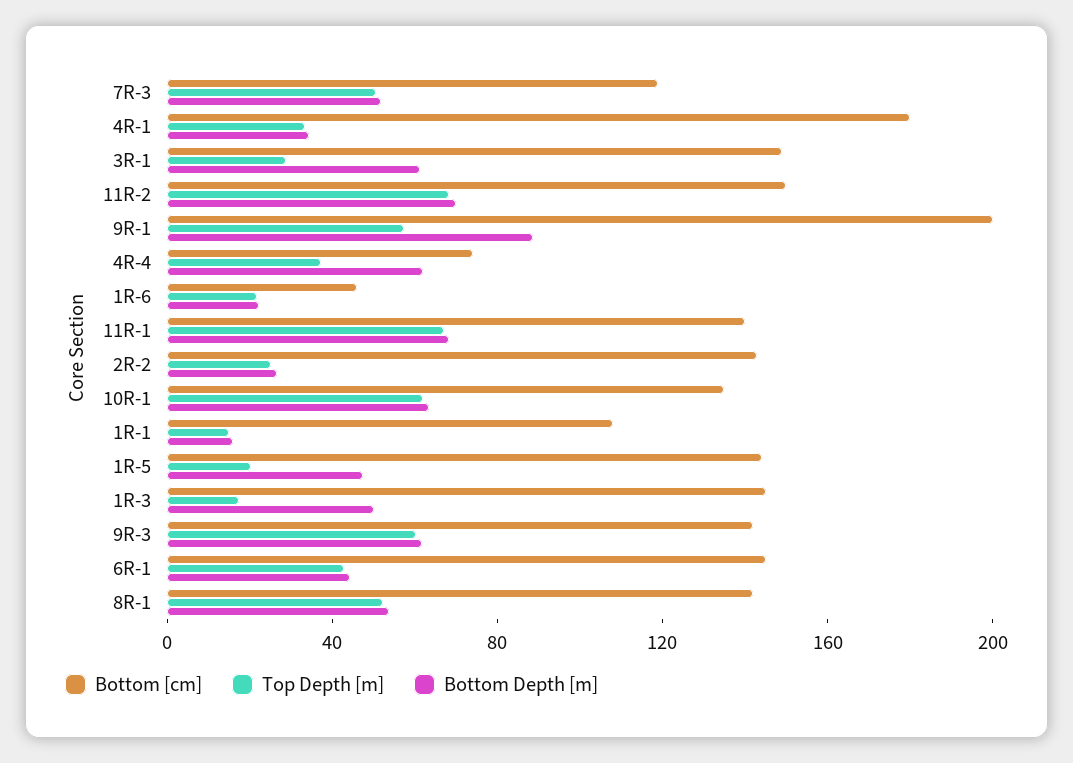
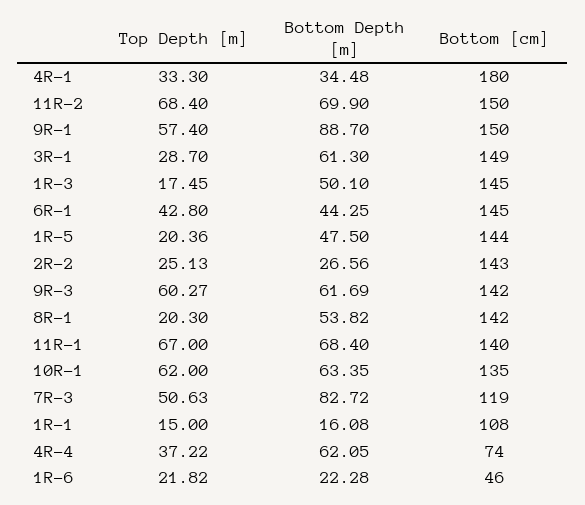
Bottom Depth [m], 7R-3: 50 -> 82.72
Bottom [cm], 9R-1: 200 -> 150
Top Depth [m], 8R-1: 50 -> 20.3

